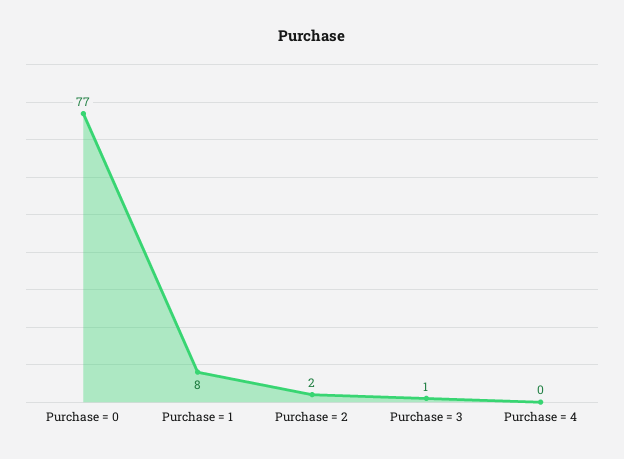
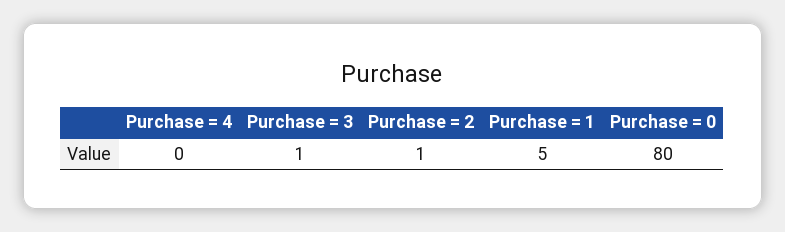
Purchase = 0: 77 -> 80
Purchase = 1: 8 -> 5
Purchase = 2: 2 -> 1

